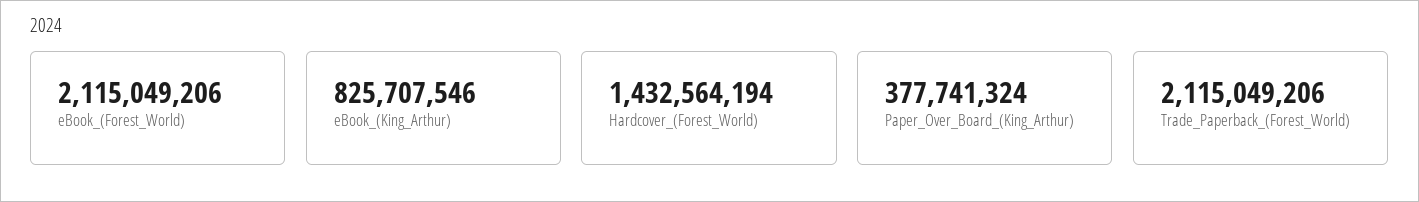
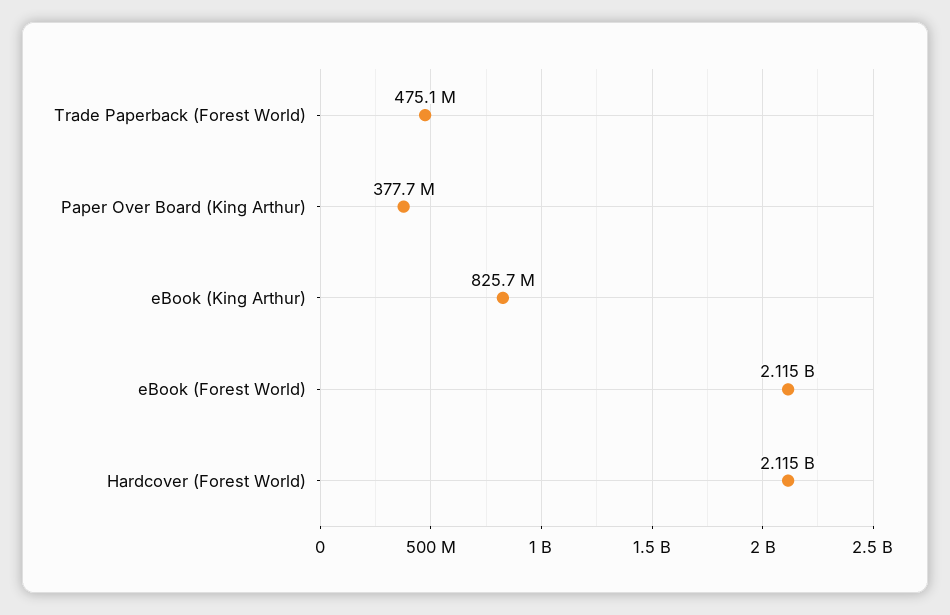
Hardcover_(Forest_World): 1432564194 -> 2115000000
Trade_Paperback_(Forest_World): 2115049206 -> 475100000

